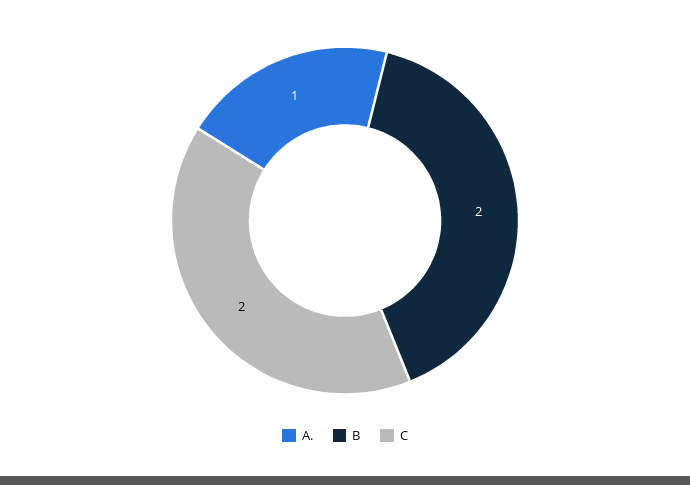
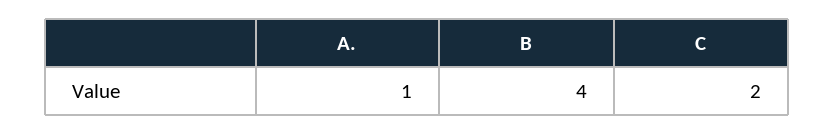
B: 2 -> 4

